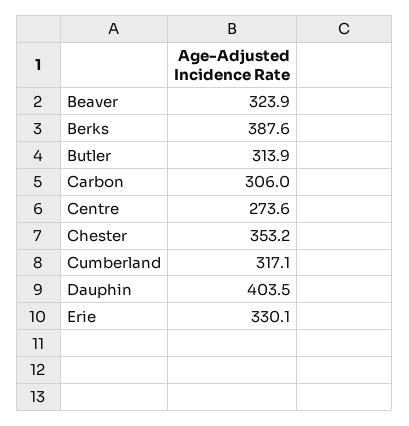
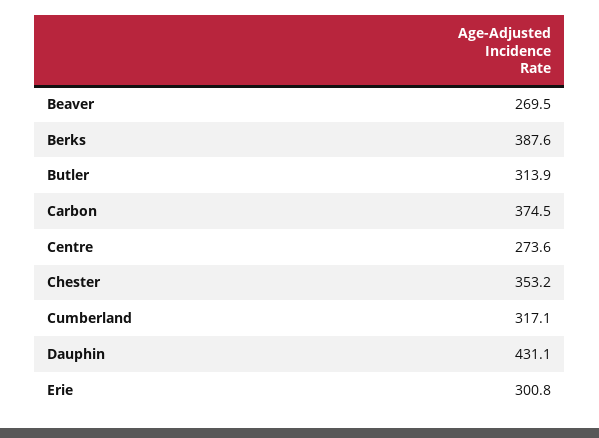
Beaver: 323.9 -> 269.5
Carbon: 306 -> 374.5
Dauphin: 403.5 -> 431.1
Erie: 330.1 -> 300.8

